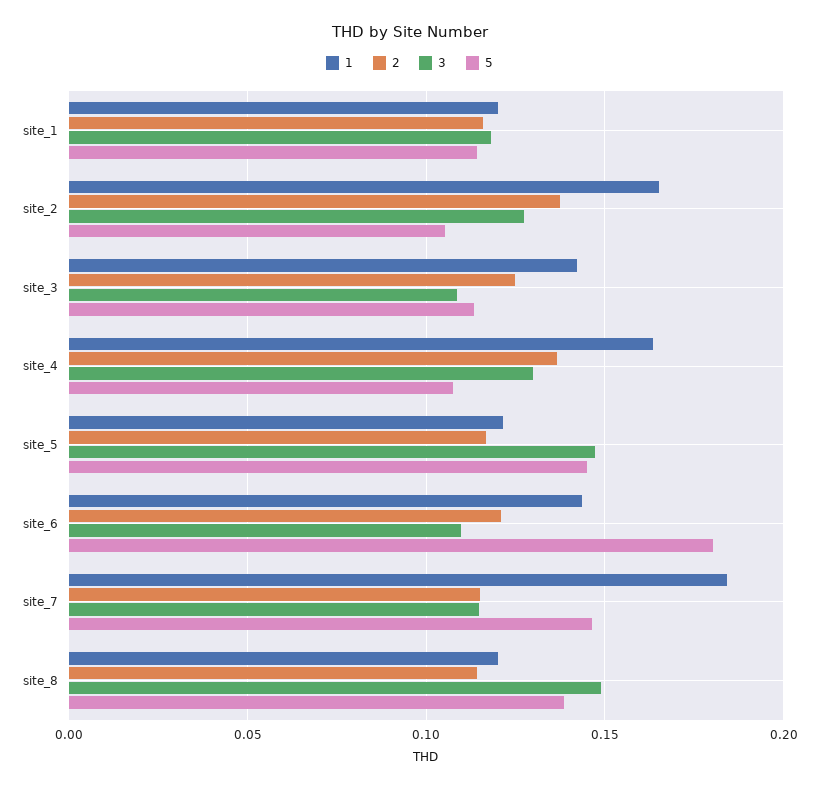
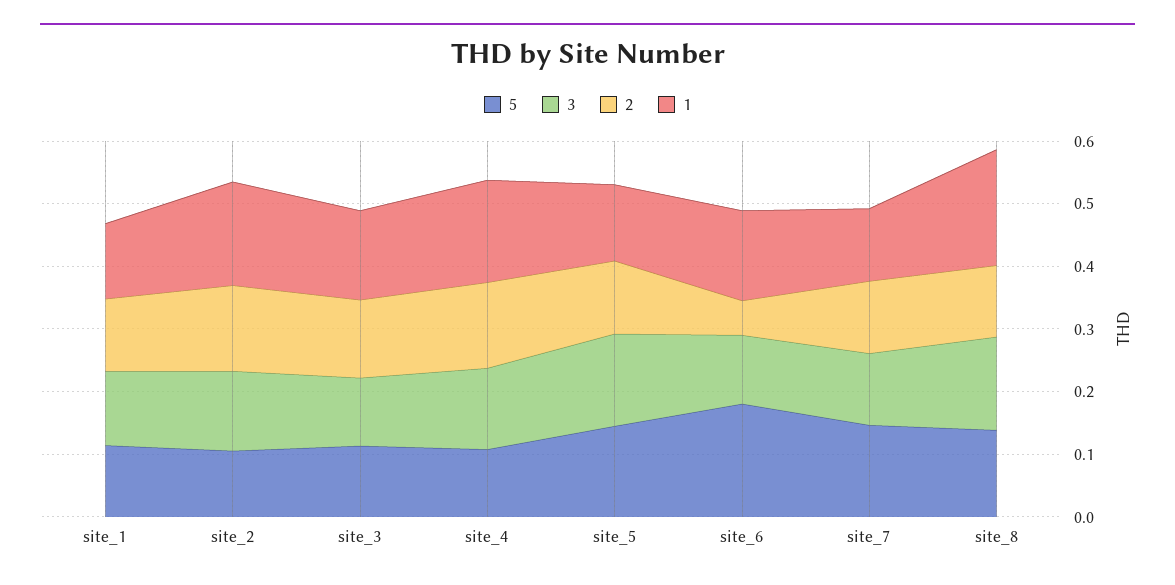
2, site_6: 0.12 -> 0.06
1, site_7: 0.185 -> 0.12
1, site_8: 0.12 -> 0.18

